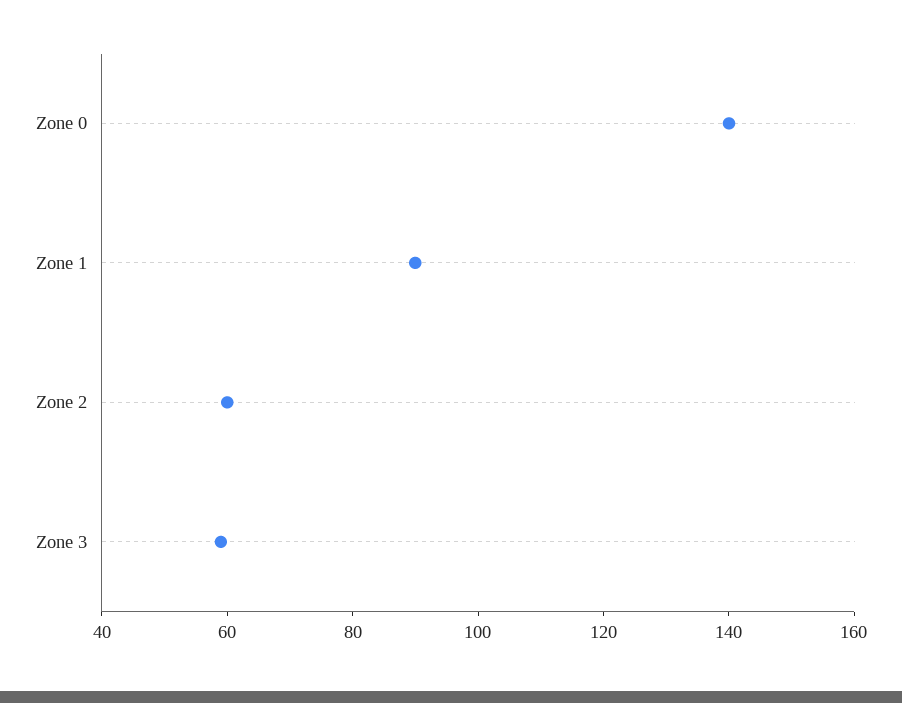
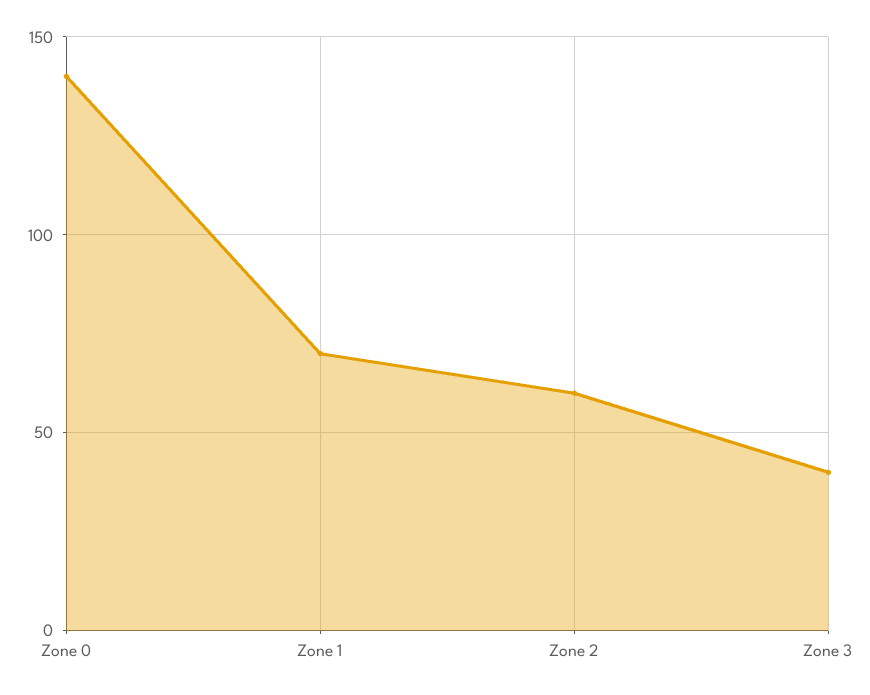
Zone 1: 90 -> 70
Zone 3: 60 -> 40

